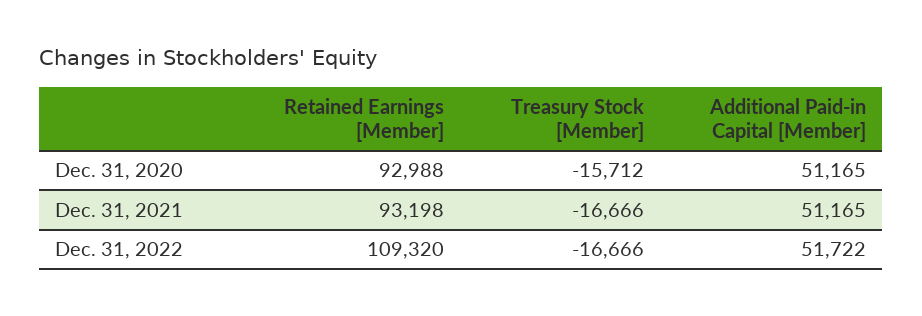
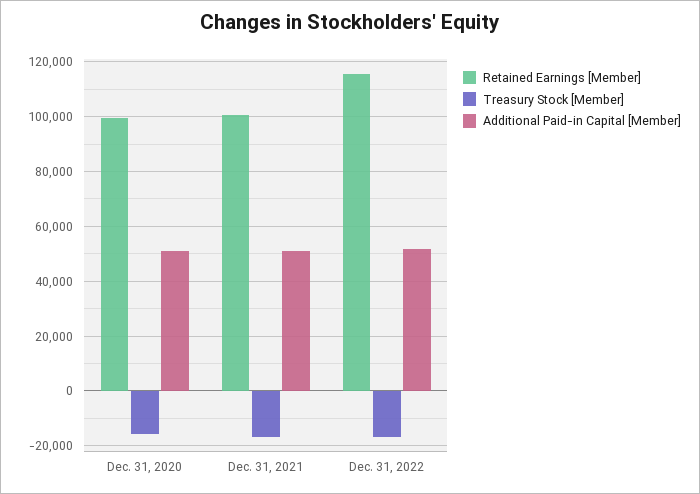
Retained Earnings [Member], Dec. 31, 2020: 92988 -> 100000
Retained Earnings [Member], Dec. 31, 2021: 93198 -> 100000
Retained Earnings [Member], Dec. 31, 2022: 109320 -> 115000

